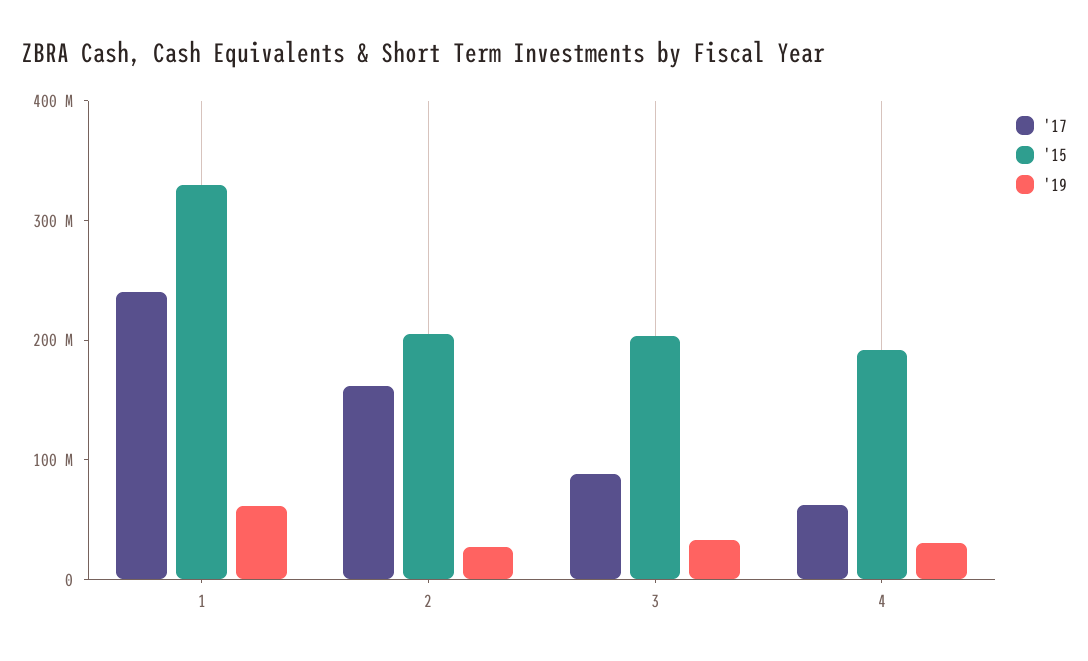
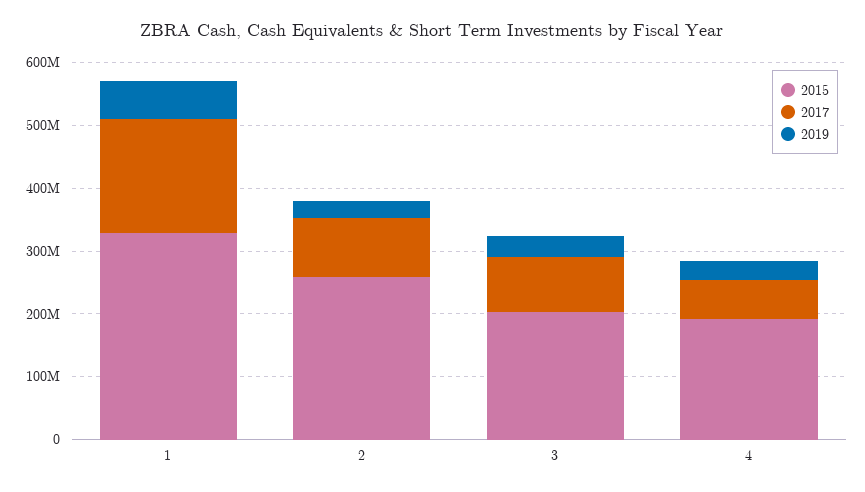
'17, 1: 240000000 -> 180000000
'17, 2: 160000000 -> 100000000
'15, 2: 200000000 -> 260000000

